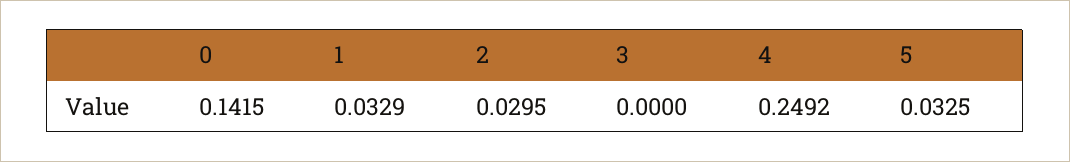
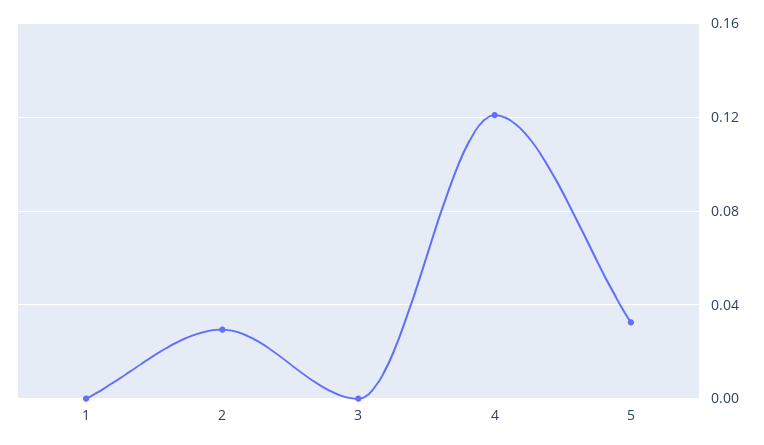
0: 0.1415 -> none
1: 0.0329 -> 0
4: 0.2492 -> 0.12

